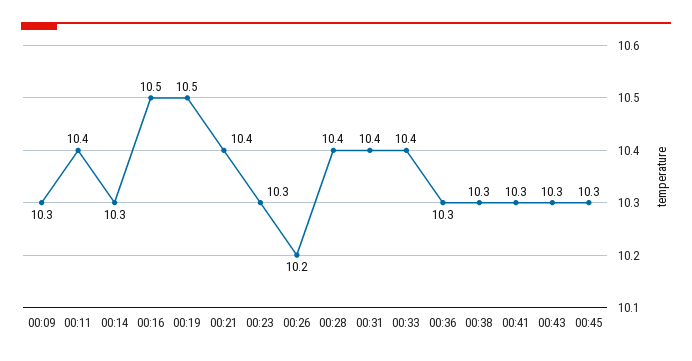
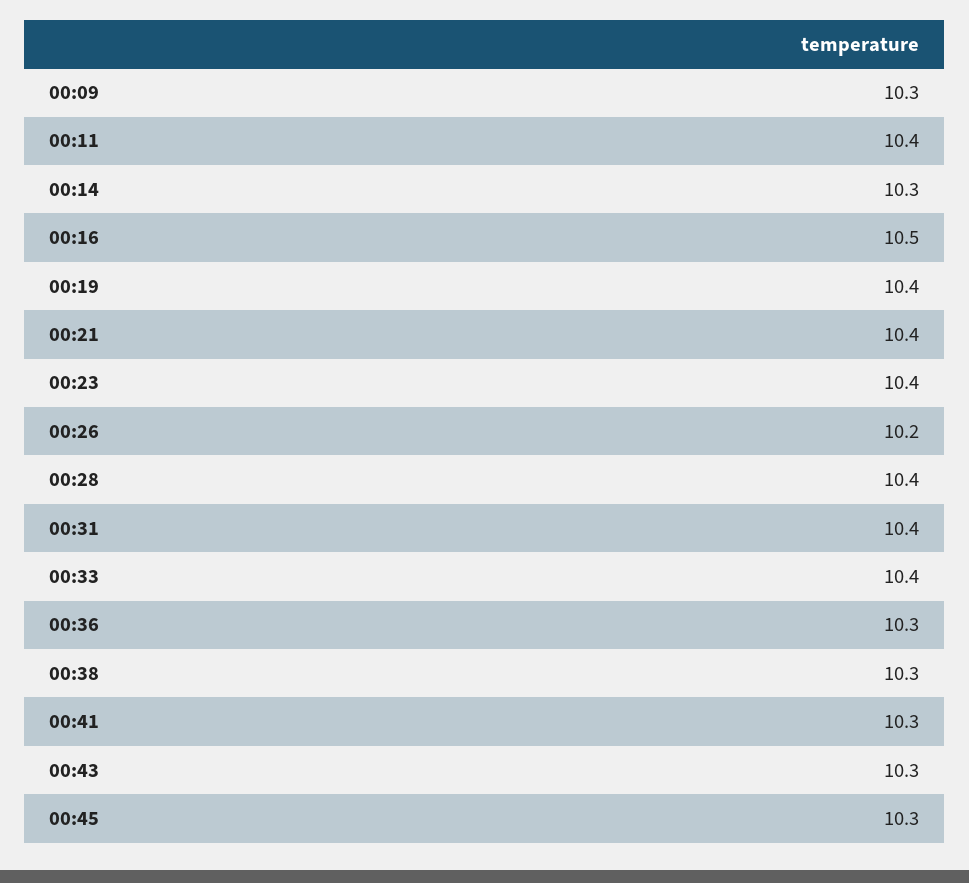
00:19: 10.5 -> 10.4
00:23: 10.3 -> 10.4

